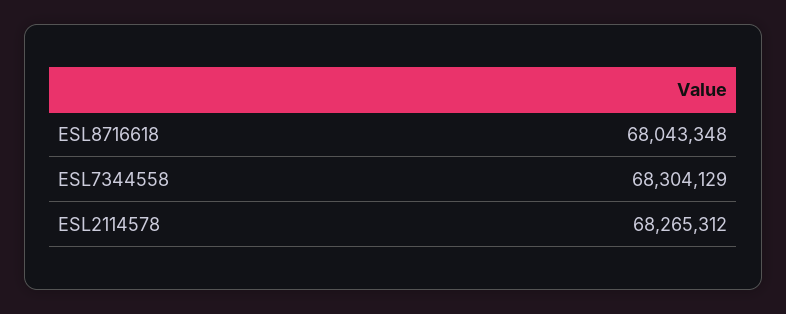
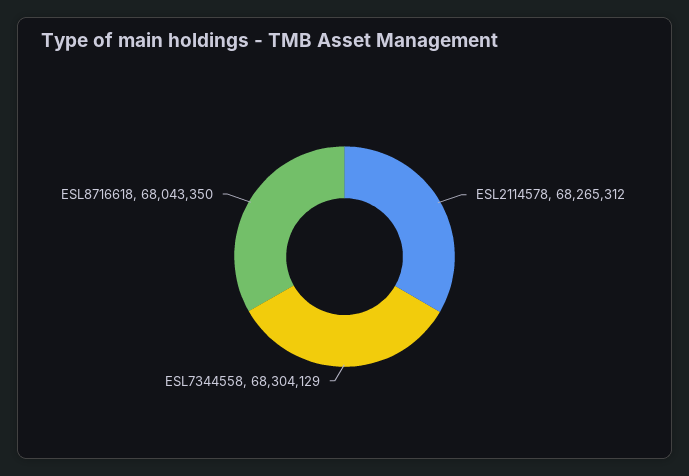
ESL8716618: 68043348 -> 68043350

